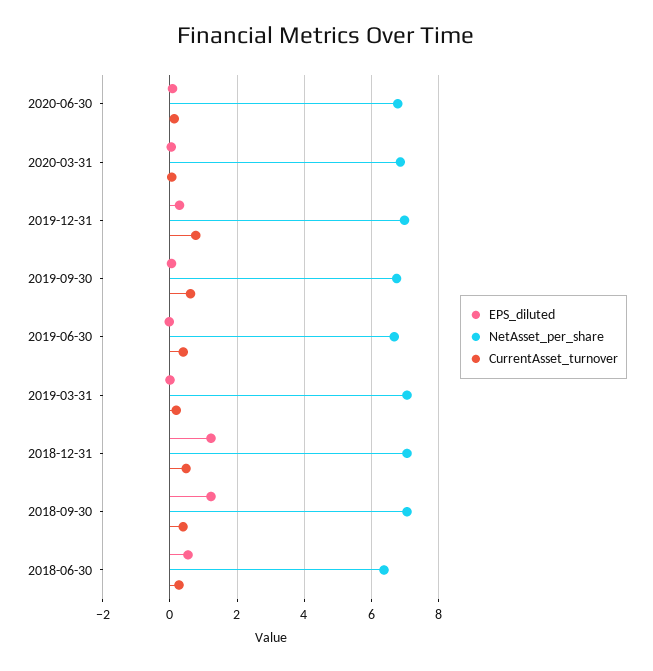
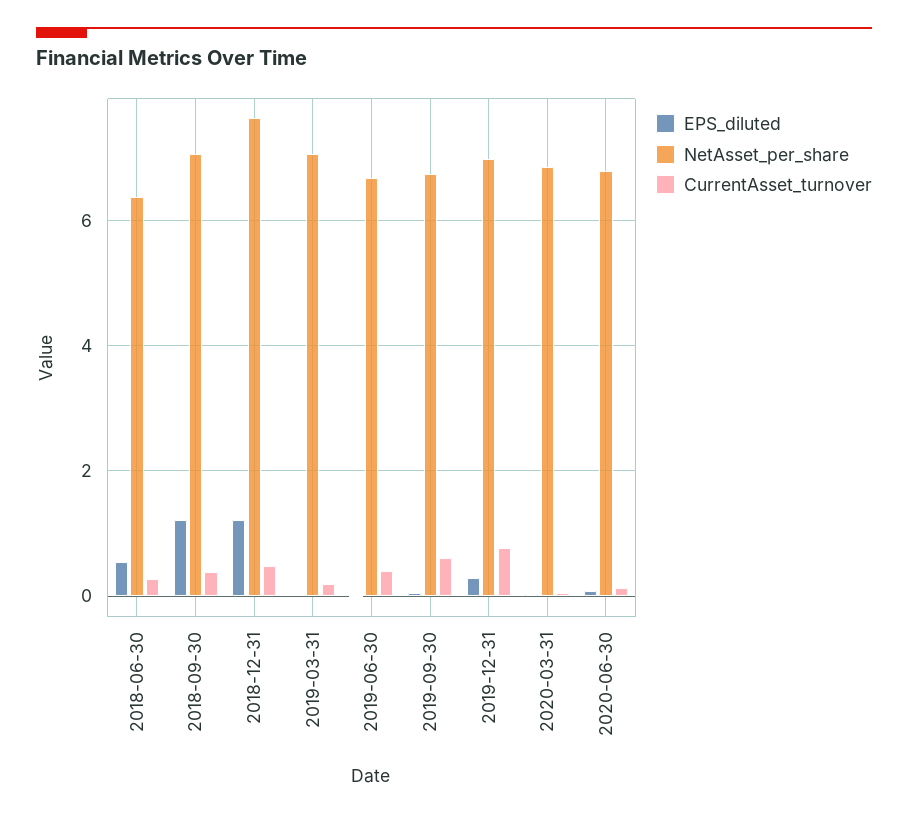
NetAsset_per_share, 2018-12-31: 7 -> 7.6

